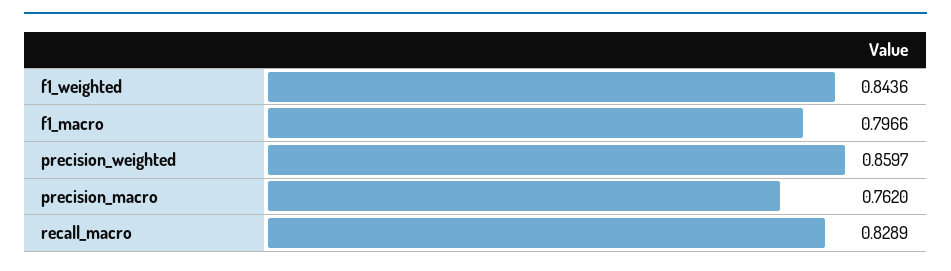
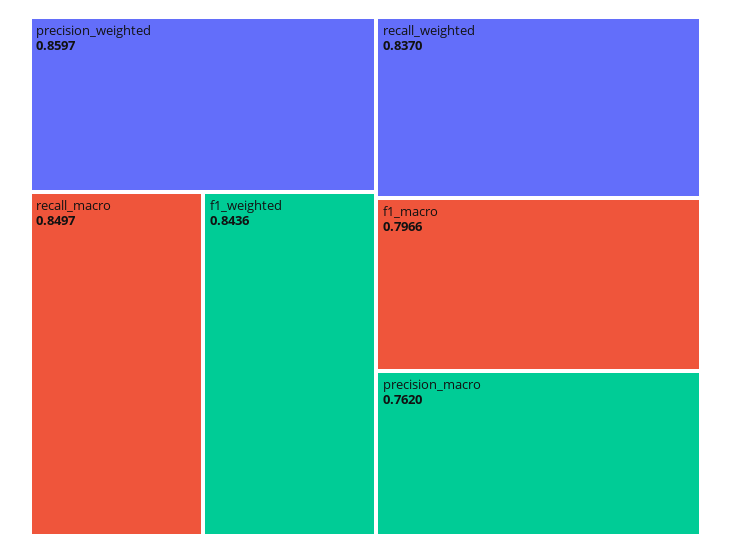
recall_macro: 0.8289 -> 0.8497
recall_weighted: none -> 0.837

